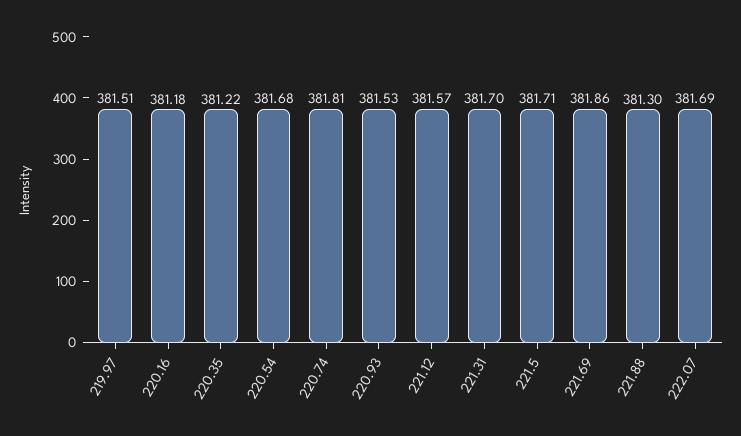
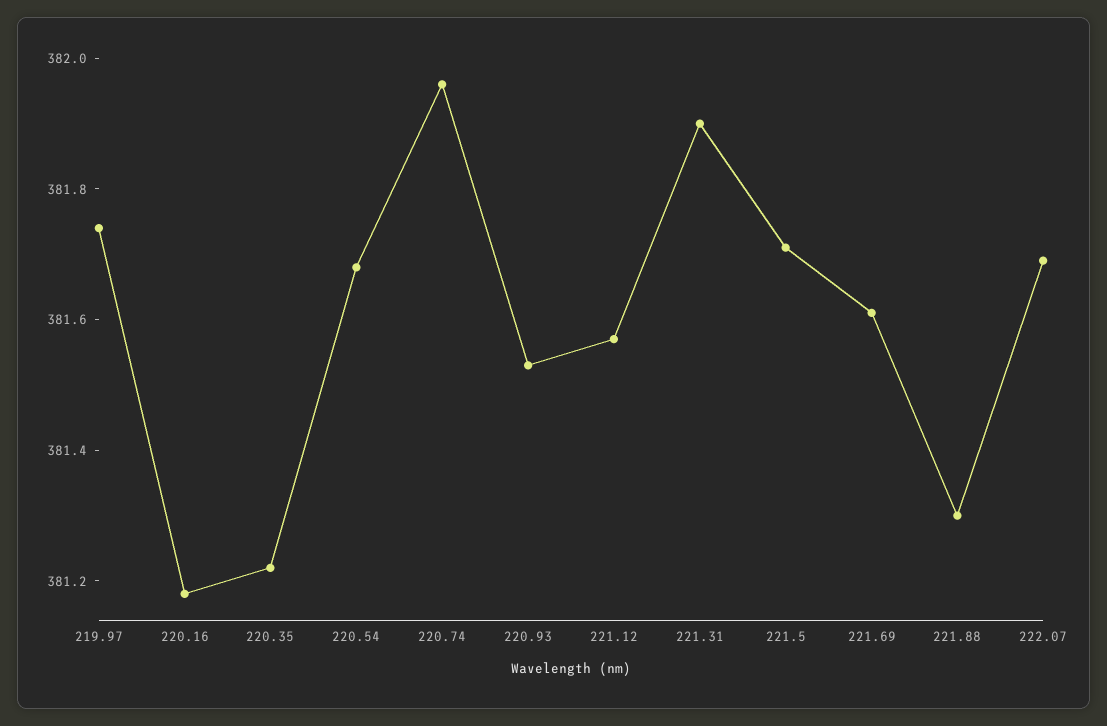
219.97: 381.51 -> 381.75
220.74: 381.81 -> 381.95
221.31: 381.7 -> 381.9
221.69: 381.86 -> 381.6

